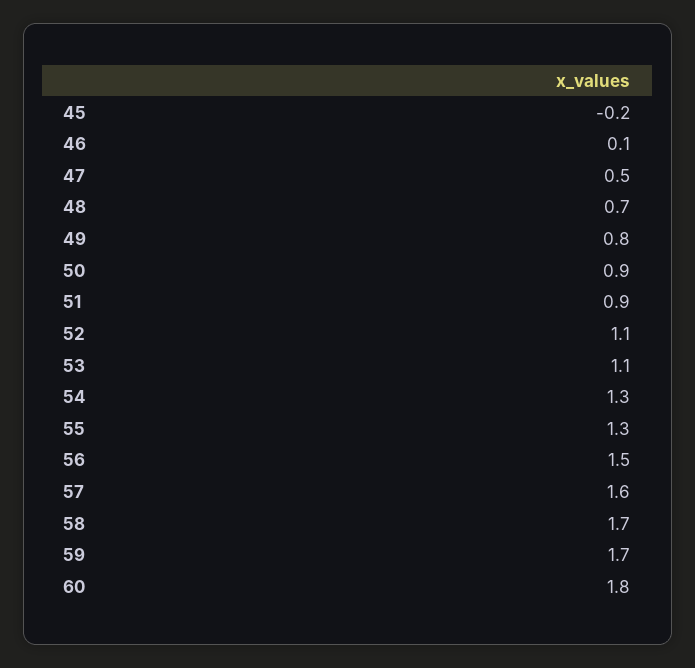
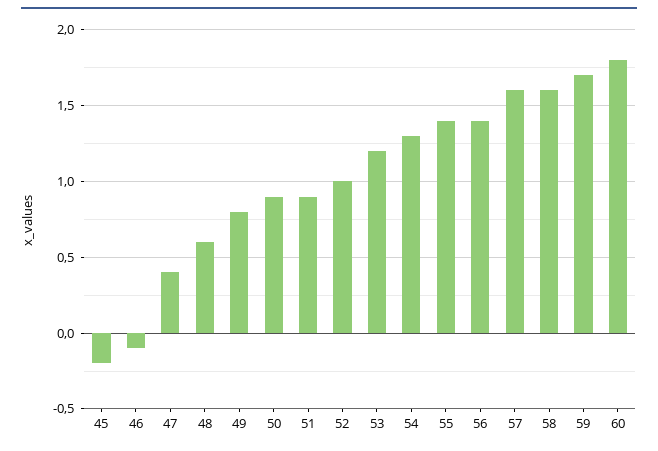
46: 0.1 -> -0.1
47: 0.5 -> 0.4
48: 0.7 -> 0.6
52: 1.1 -> 1
53: 1.1 -> 1.2
55: 1.3 -> 1.4
56: 1.5 -> 1.4
58: 1.7 -> 1.6

